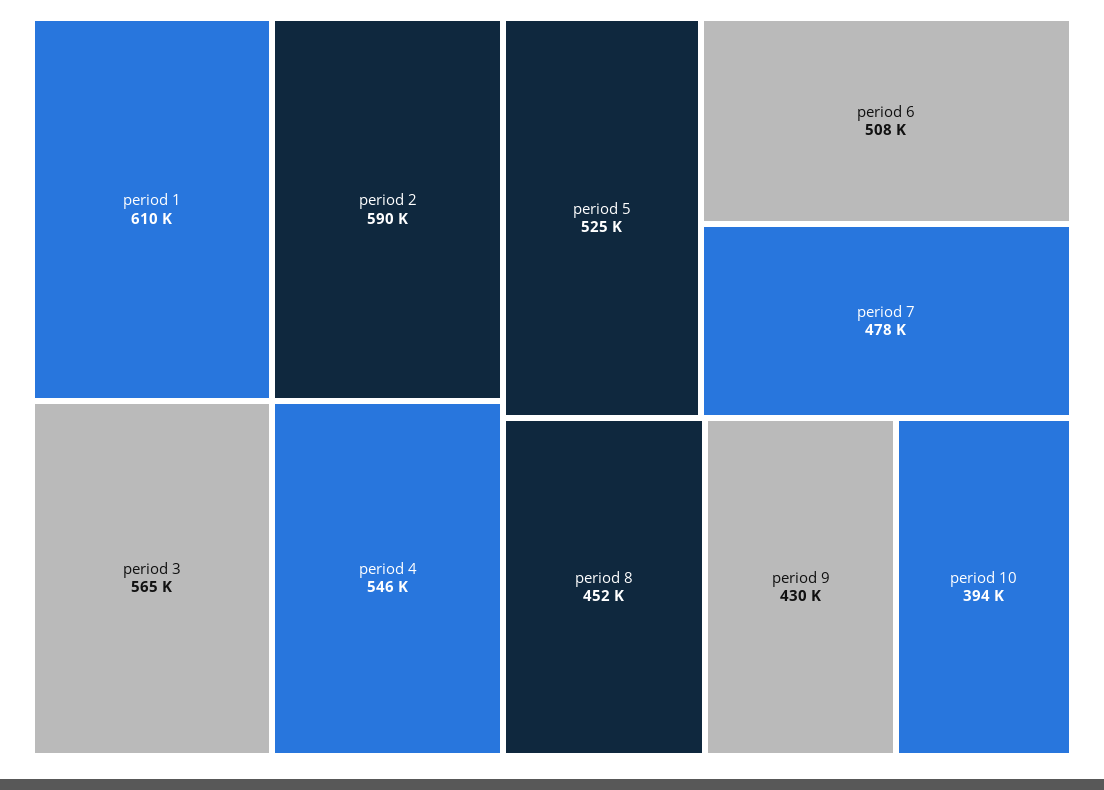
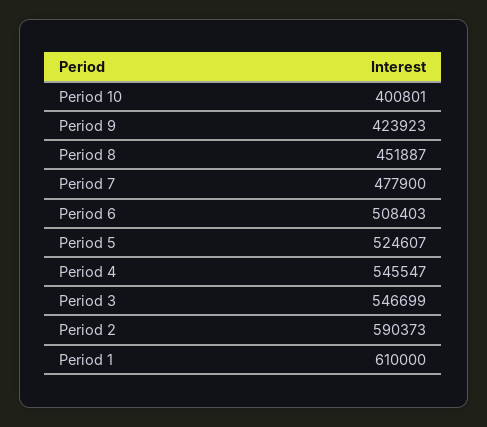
period 3: 565000 -> 546699
period 9: 430000 -> 423923
period 10: 394000 -> 400801

